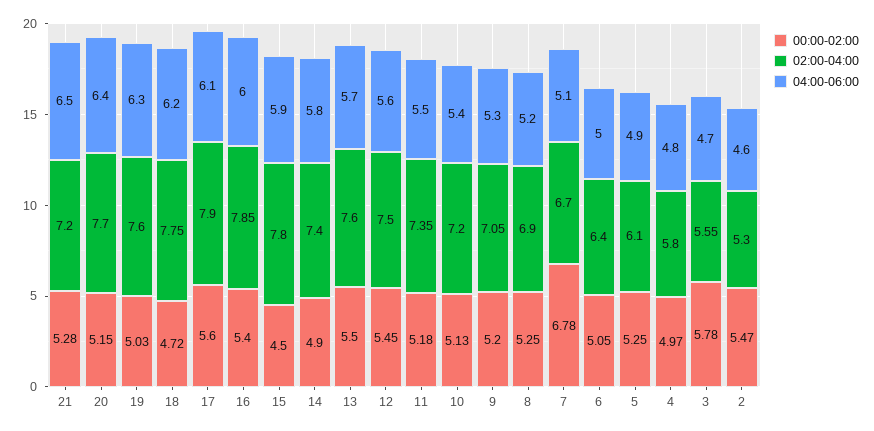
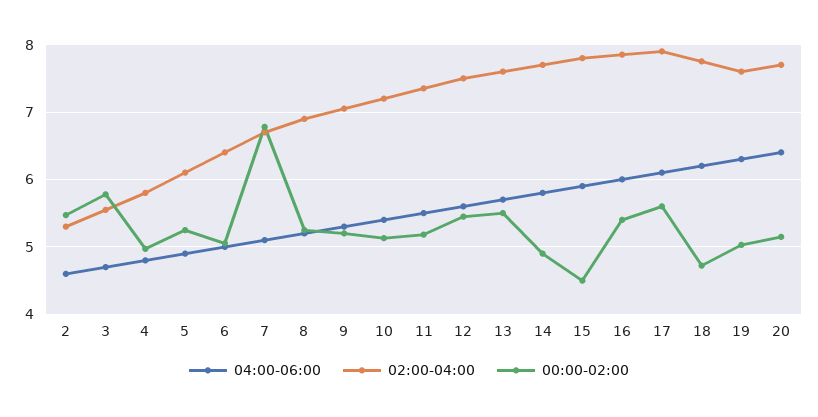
00:00-02:00, 21: 5.28 -> none
02:00-04:00, 21: 7.2 -> none
04:00-06:00, 21: 6.5 -> none
02:00-04:00, 14: 7.4 -> 7.7

